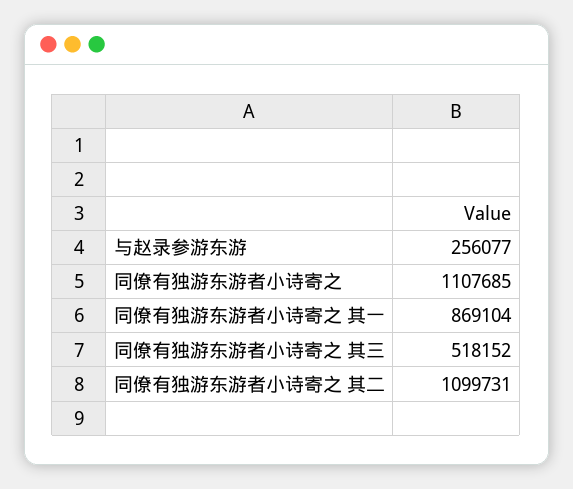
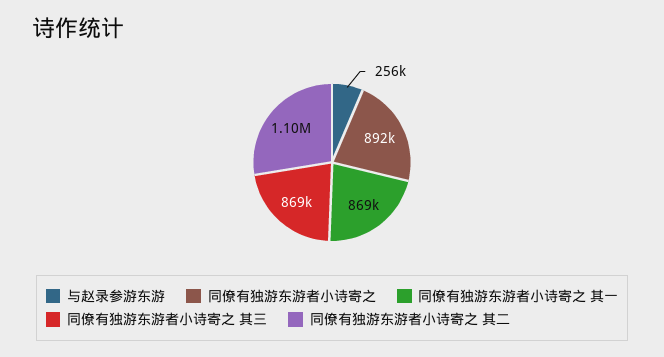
同僚有独游东游者小诗寄之: 1107685 -> 892000
同僚有独游东游者小诗寄之 其三: 518152 -> 869000

